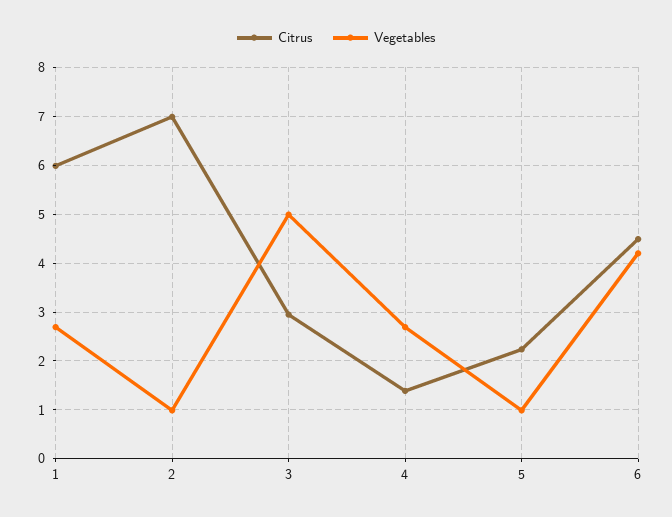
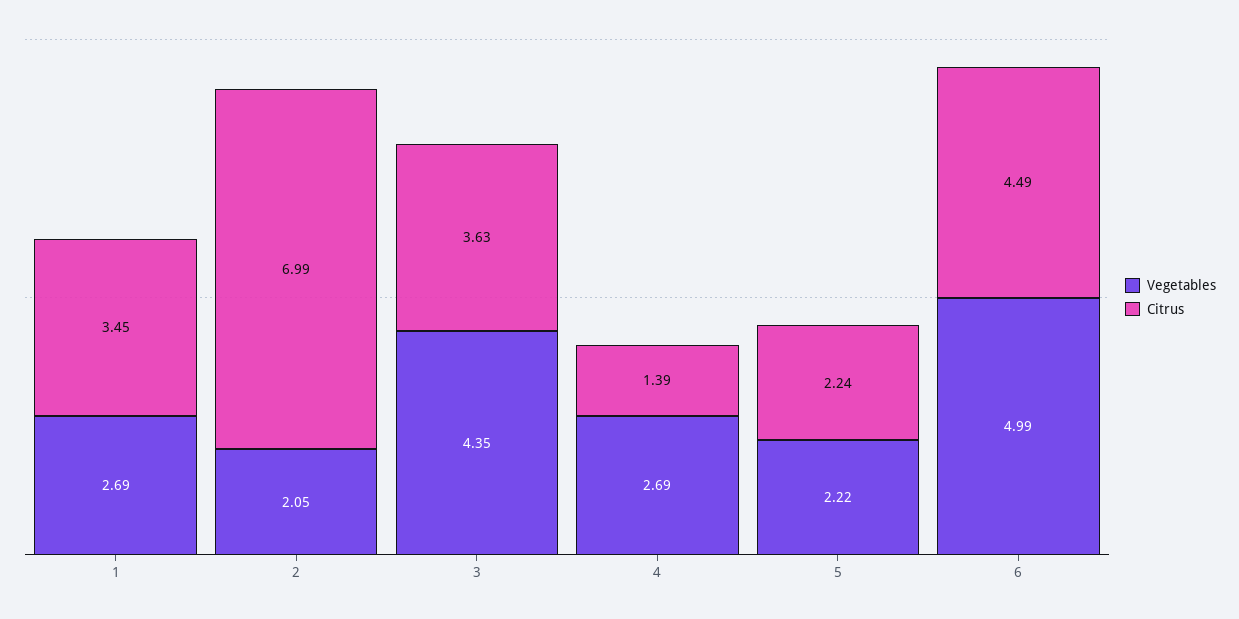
Citrus, 1: 6 -> 3.45
Vegetables, 2: 1 -> 2.05
Citrus, 3: 3 -> 3.63
Vegetables, 3: 5 -> 4.35
Vegetables, 5: 1 -> 2.22
Vegetables, 6: 4.2 -> 4.99

